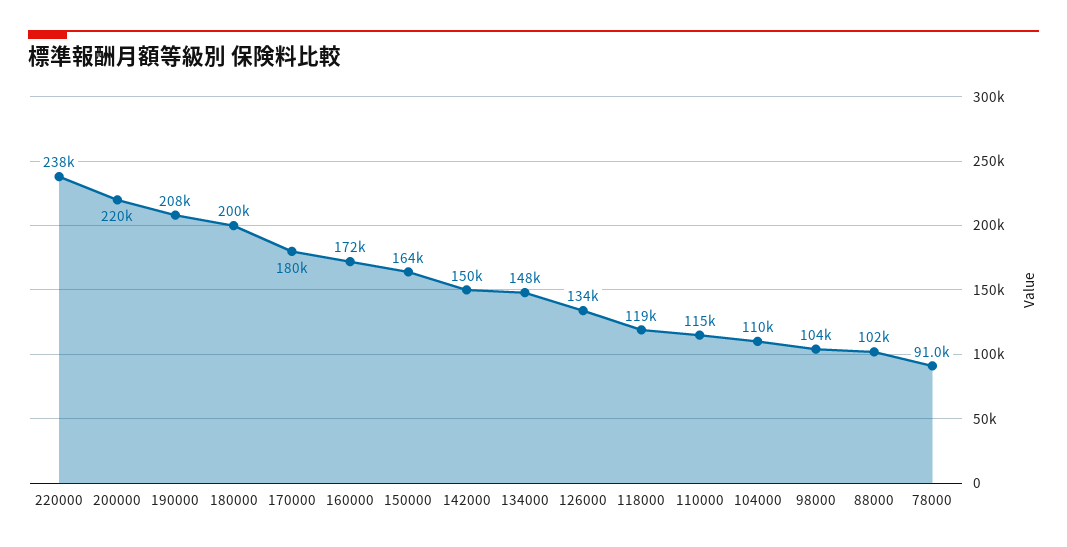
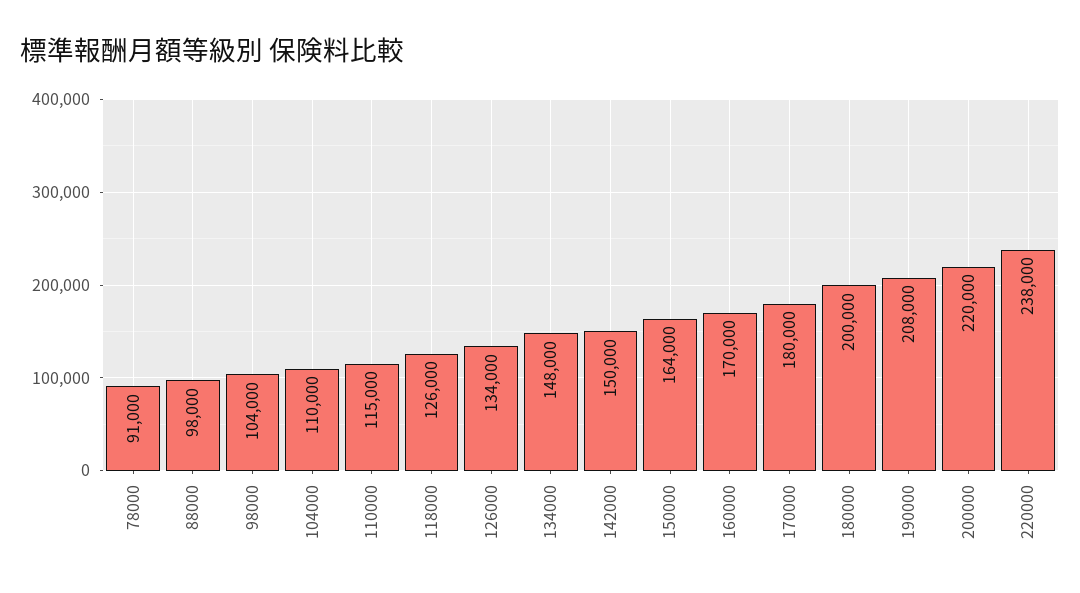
160000: 172000 -> 170000
118000: 119000 -> 126000
88000: 102000 -> 98000

